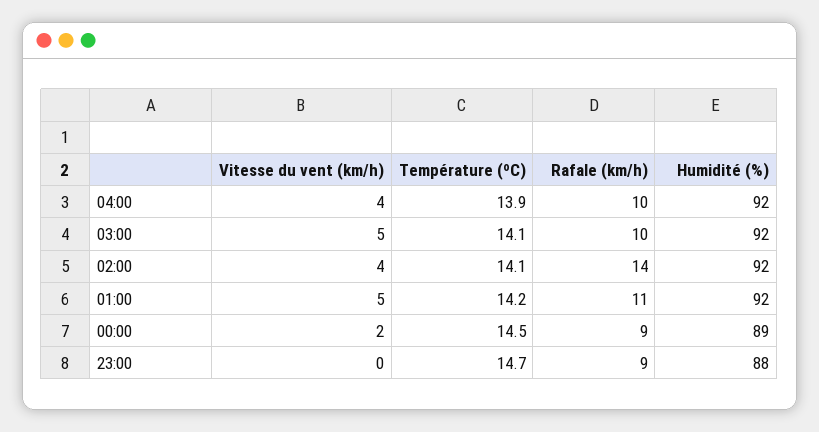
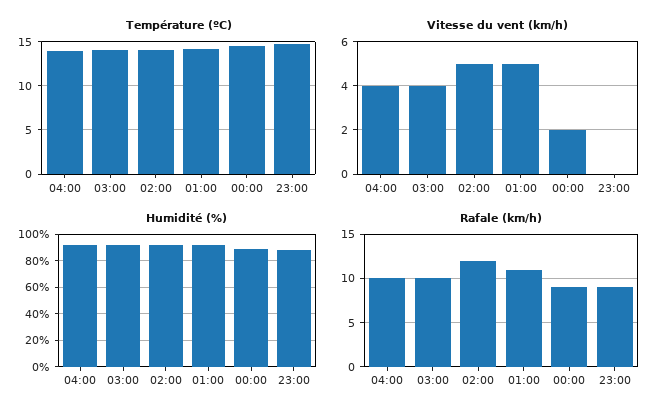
Vitesse du vent (km/h), 03:00: 5 -> 4
Vitesse du vent (km/h), 02:00: 4 -> 5
Rafale (km/h), 02:00: 14 -> 12

